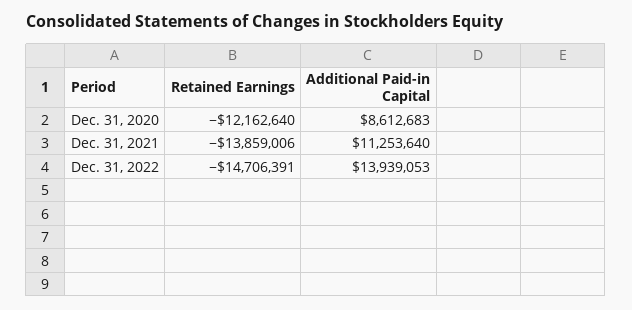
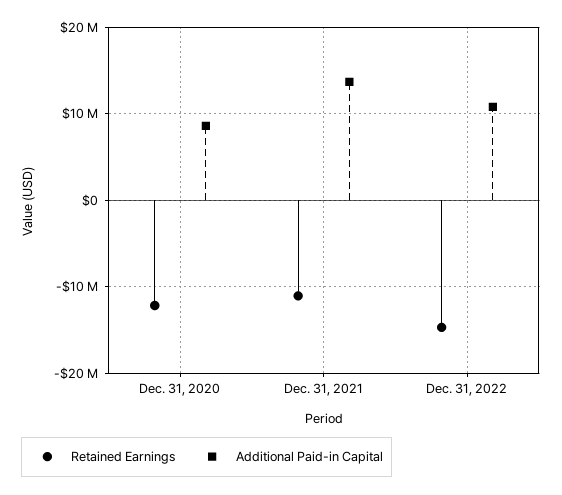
Retained Earnings, Dec. 31, 2021: -13859006 -> -11000000
Additional Paid-in Capital, Dec. 31, 2021: 11253640 -> 14000000
Additional Paid-in Capital, Dec. 31, 2022: 13939053 -> 11000000

